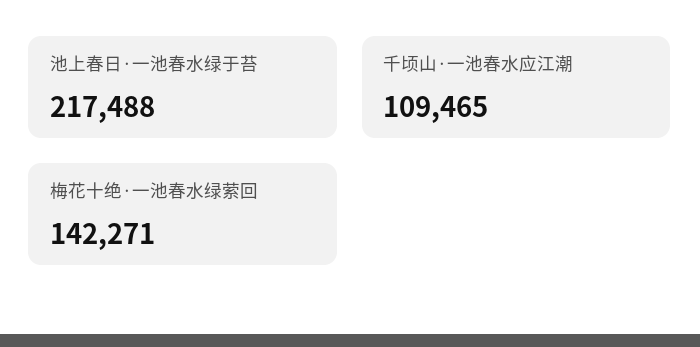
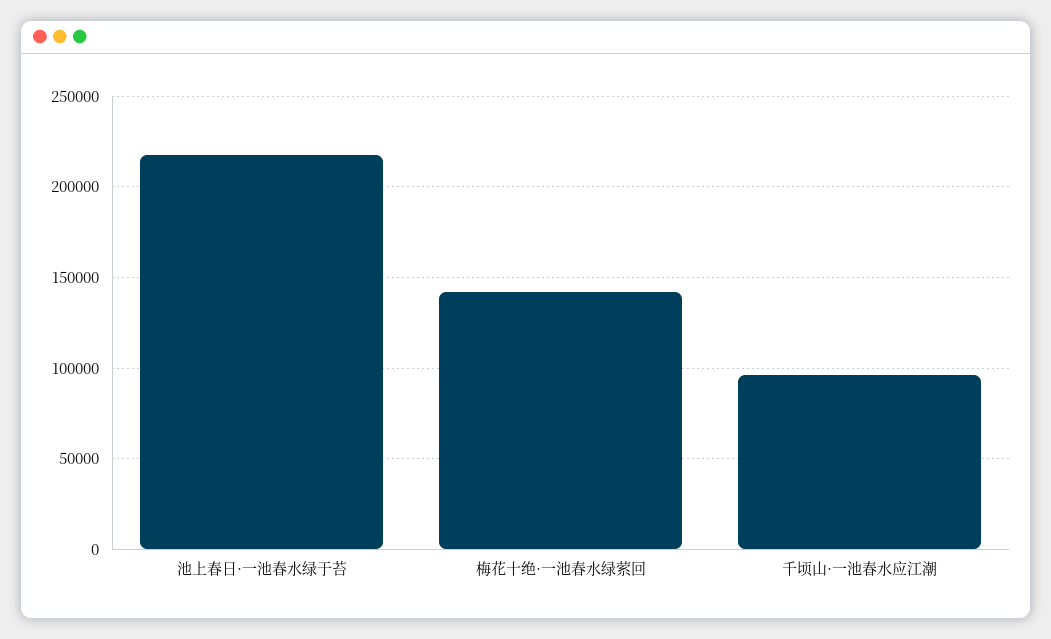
千顷山·一池春水应江潮: 109465 -> 95000

